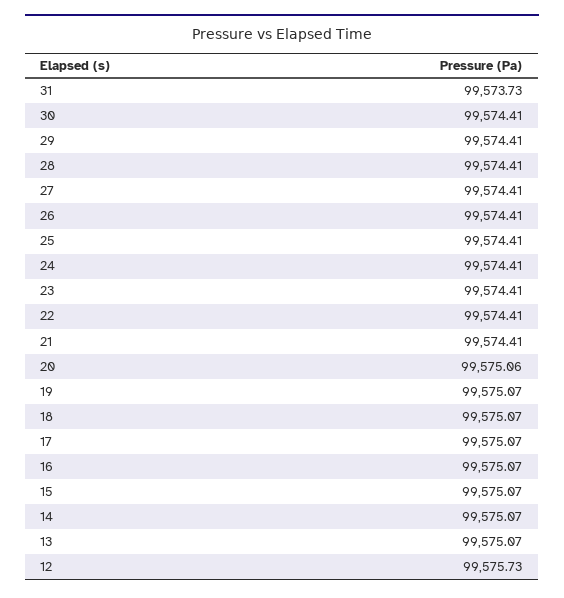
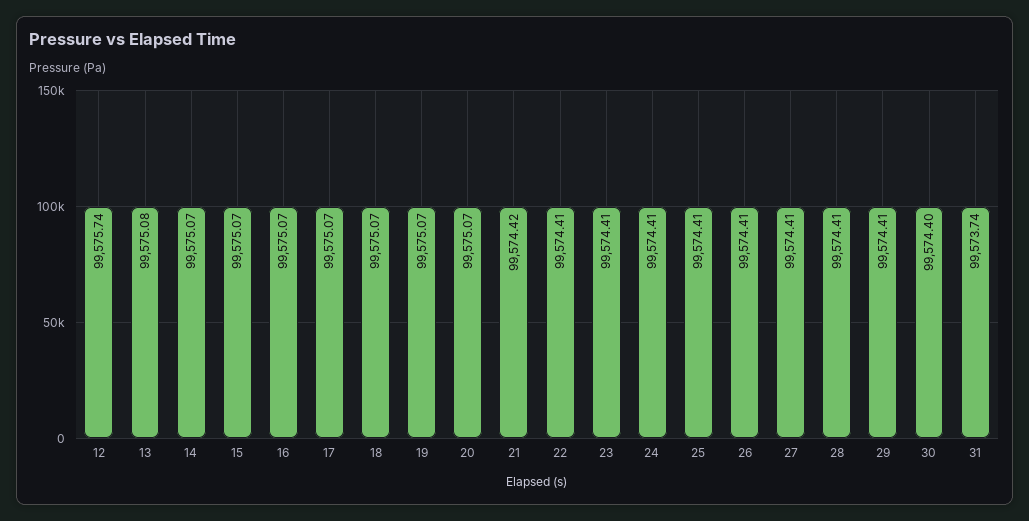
31: 99573.73 -> 99573.74
30: 99574.41 -> 99574.4
21: 99574.41 -> 99574.42
20: 99575.06 -> 99575.07
13: 99575.07 -> 99575.08
12: 99575.73 -> 99575.74

